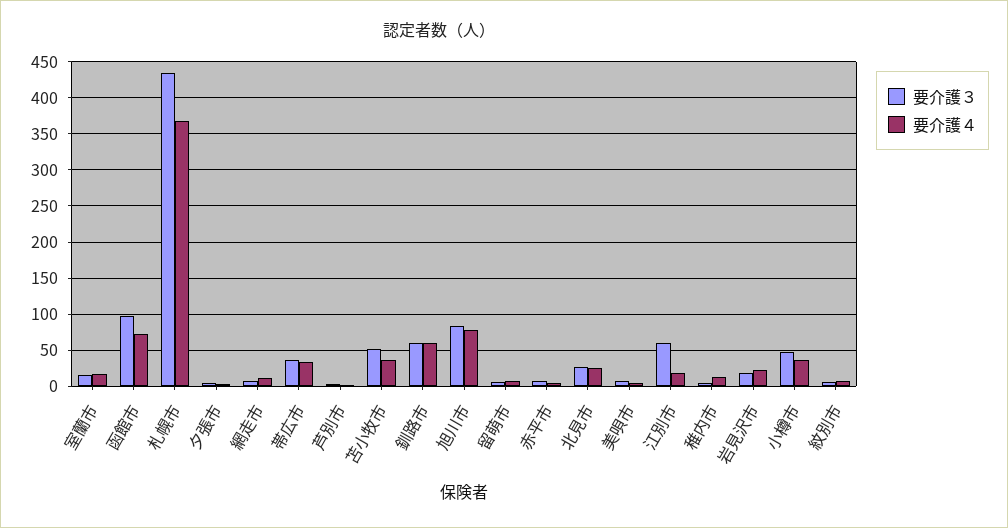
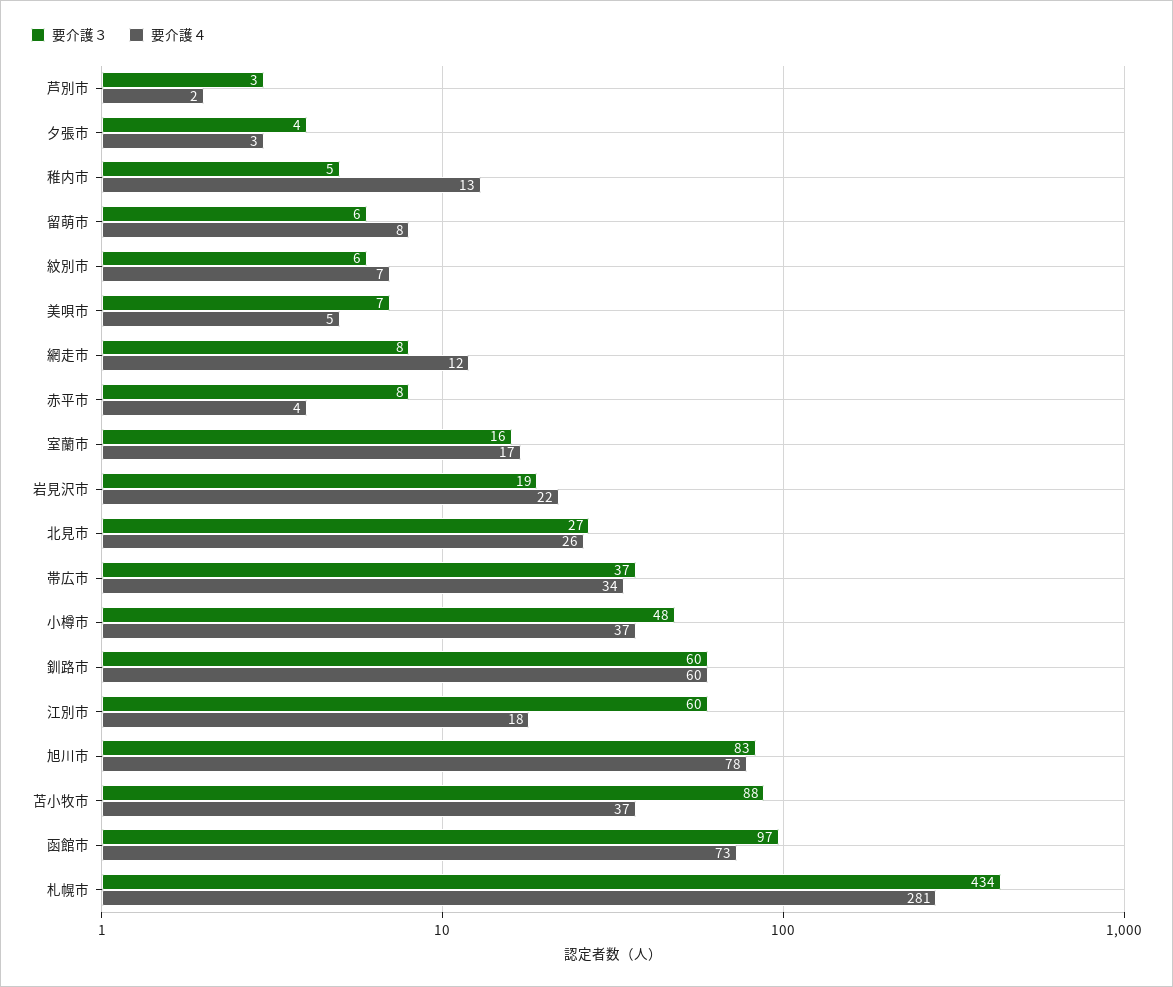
要介護４, 札幌市: 370 -> 281
要介護３, 苫小牧市: 50 -> 88

